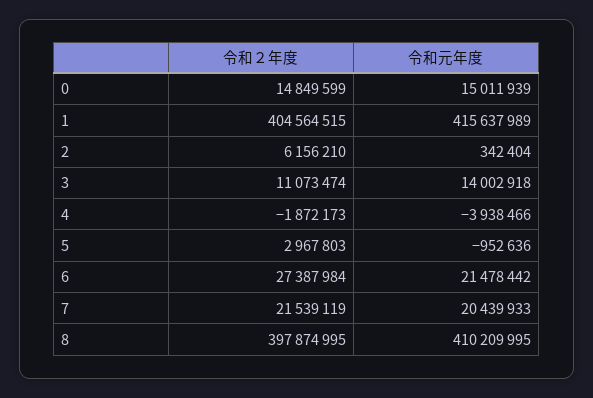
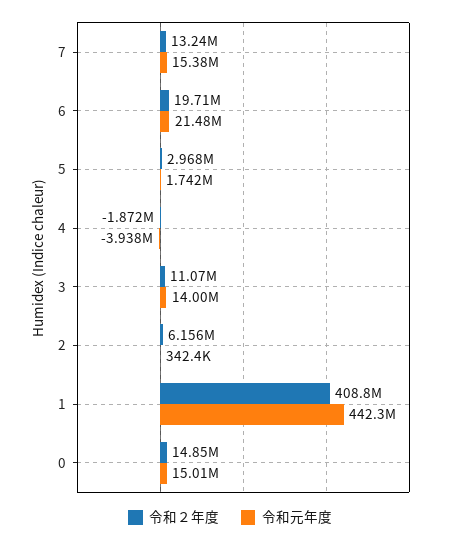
令和２年度, 1: 404564515 -> 408800000
令和元年度, 1: 415637989 -> 442300000
令和元年度, 5: -952636 -> 1742000
令和２年度, 6: 27387984 -> 19710000
令和２年度, 7: 21539119 -> 13240000
令和元年度, 7: 20439933 -> 15380000
令和２年度, 8: 397874995 -> none
令和元年度, 8: 410209995 -> none

